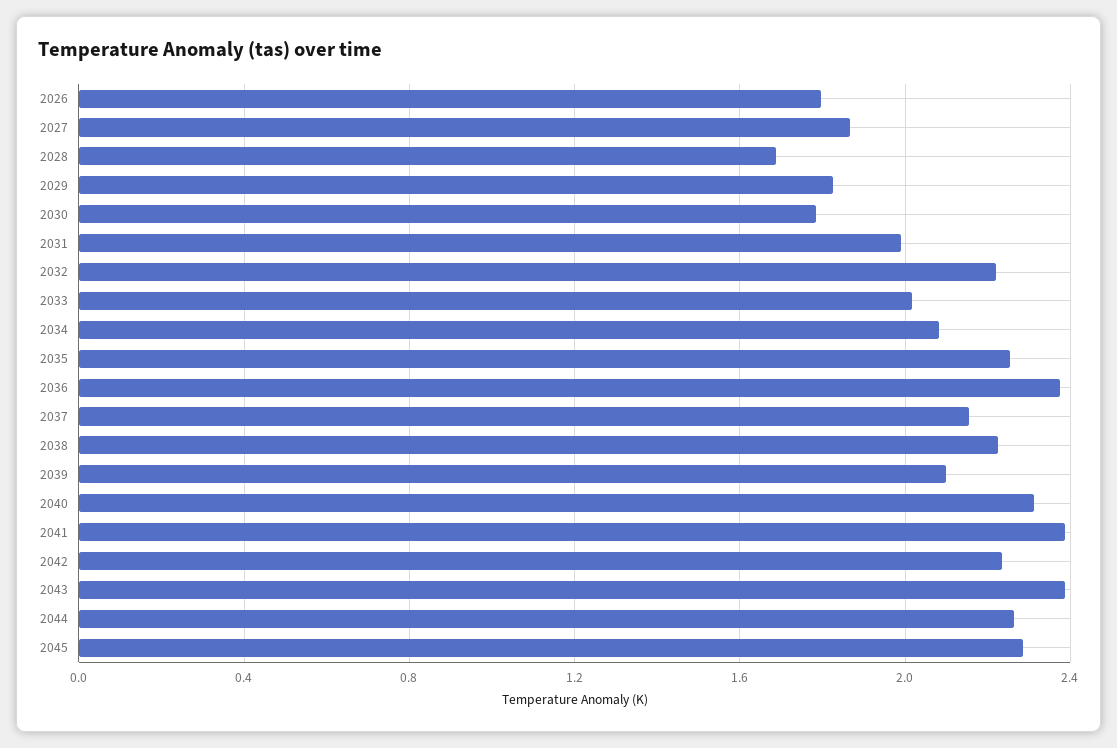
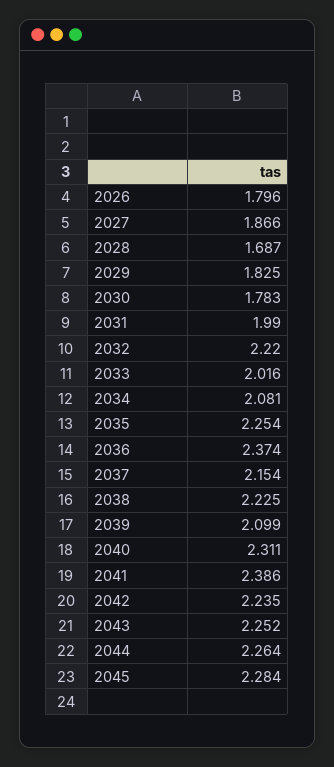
2043: 2.4 -> 2.252

